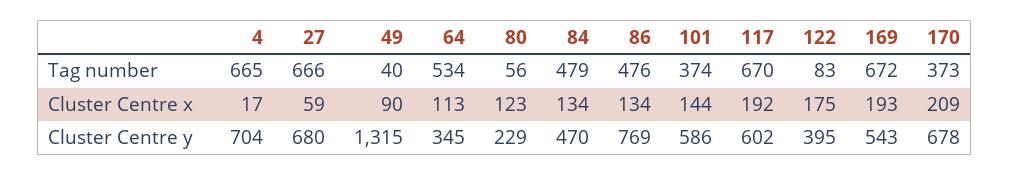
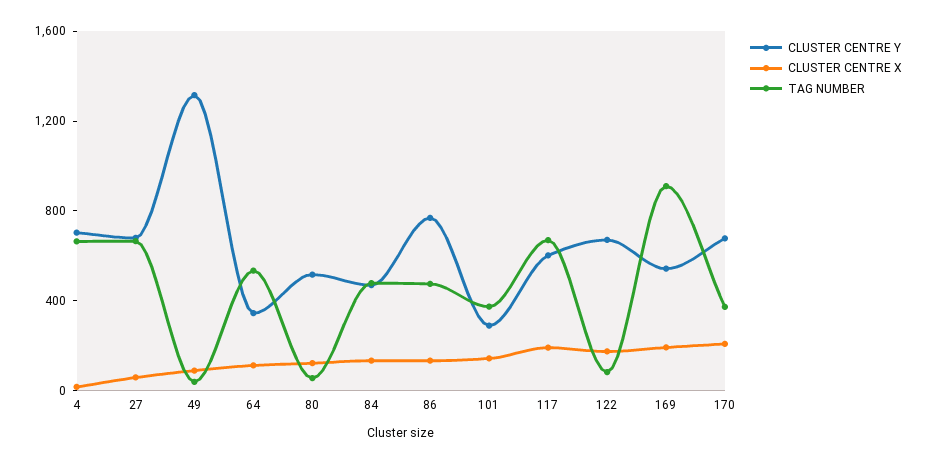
Tag number, 169: 672 -> 900
Cluster Centre y, 80: 229 -> 500
Cluster Centre y, 101: 586 -> 300
Cluster Centre y, 122: 395 -> 700

